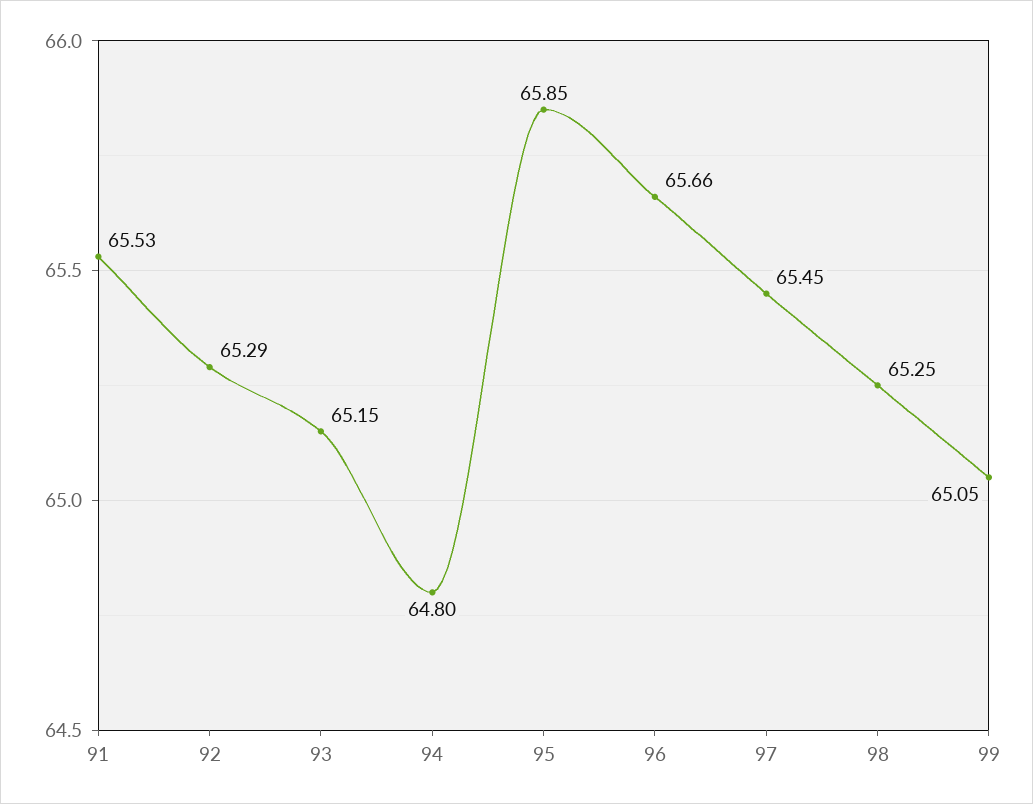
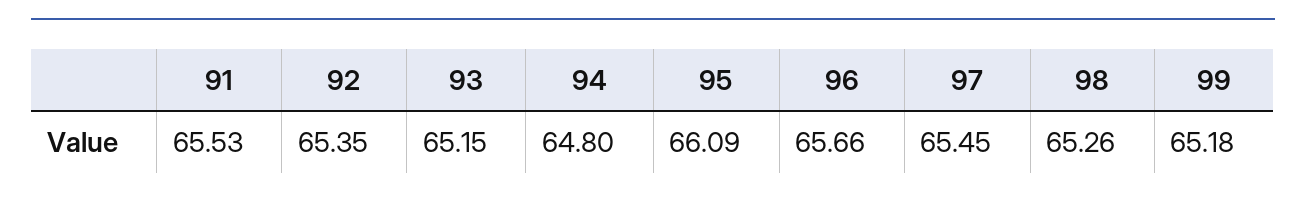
92: 65.29 -> 65.35
95: 65.85 -> 66.09
98: 65.25 -> 65.26
99: 65.05 -> 65.18

